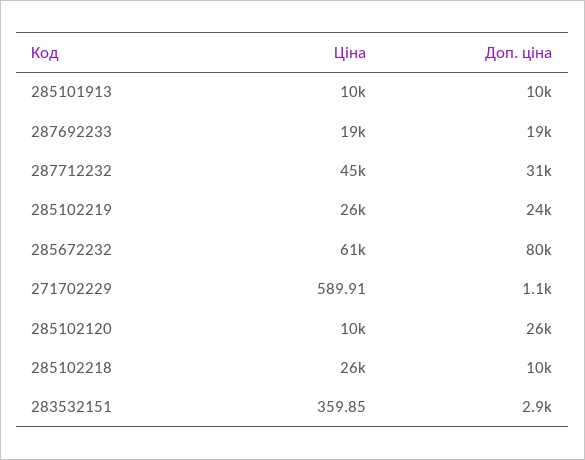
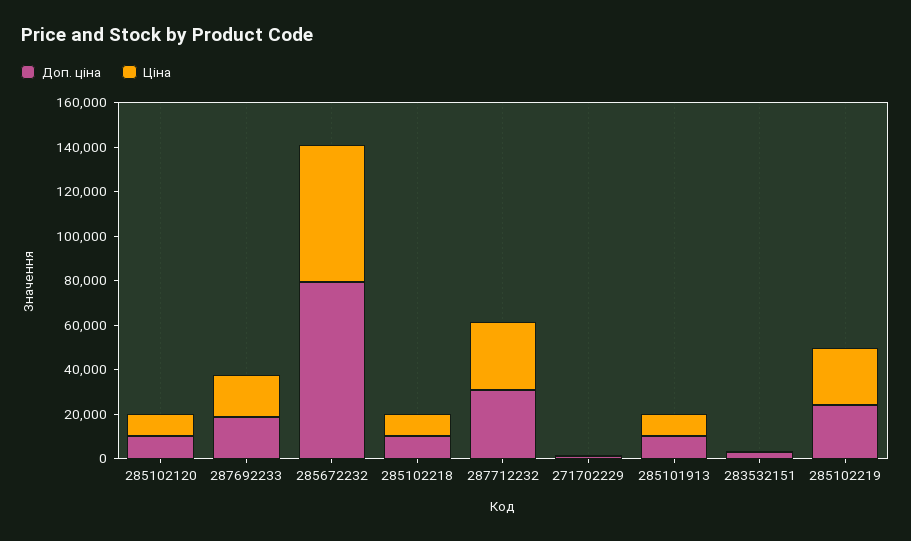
Ціна, 287712232: 45000 -> 30000
Доп. ціна, 285102120: 26000 -> 10000
Ціна, 285102218: 26000 -> 10000

